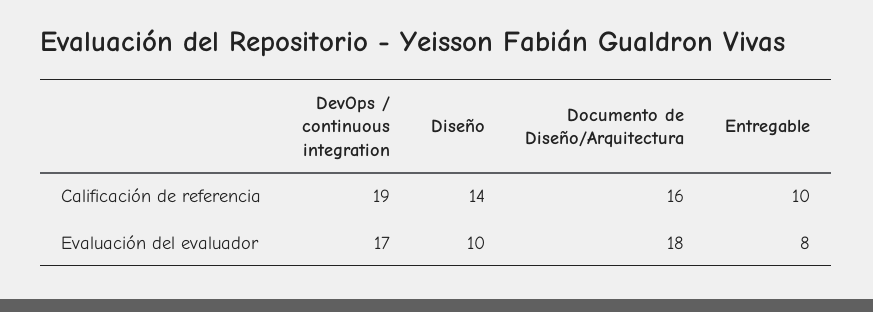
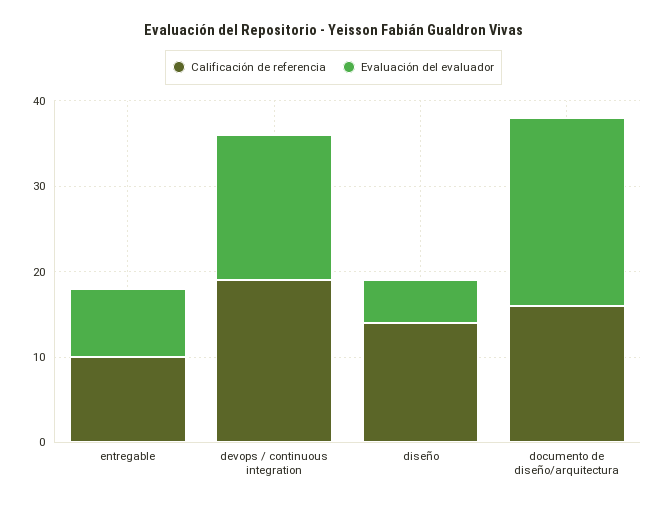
Evaluación del evaluador, Diseño: 10 -> 5
Evaluación del evaluador, Documento de Diseño/Arquitectura: 18 -> 22

